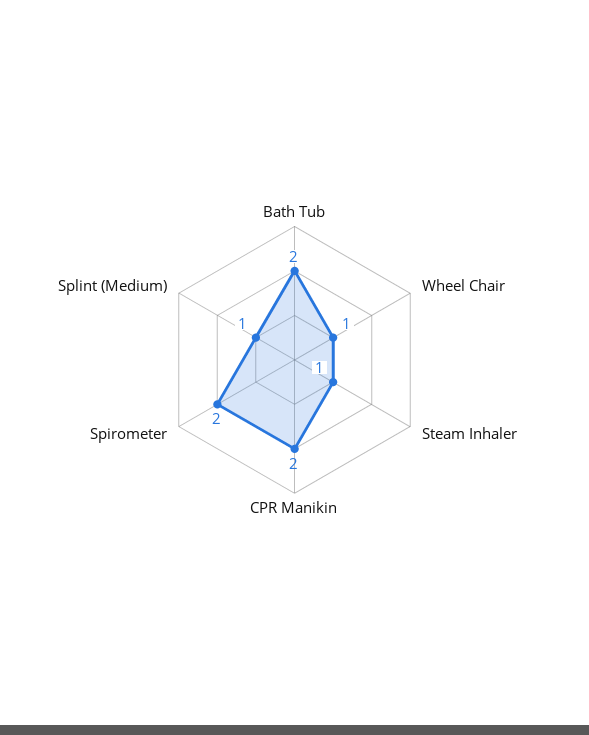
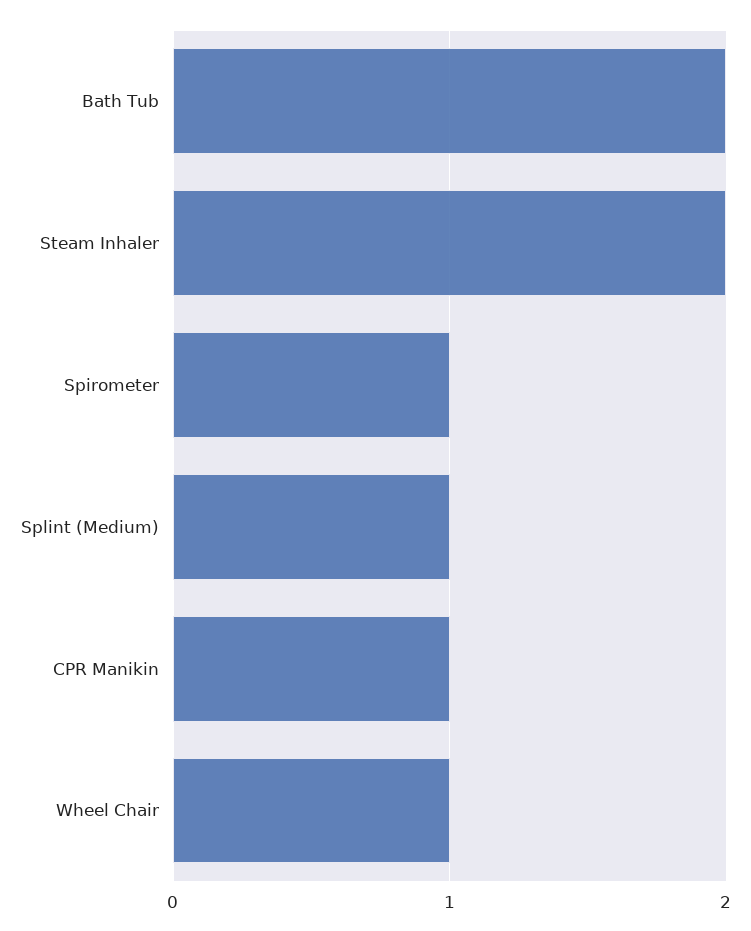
Steam Inhaler: 1 -> 2
CPR Manikin: 2 -> 1
Spirometer: 2 -> 1

